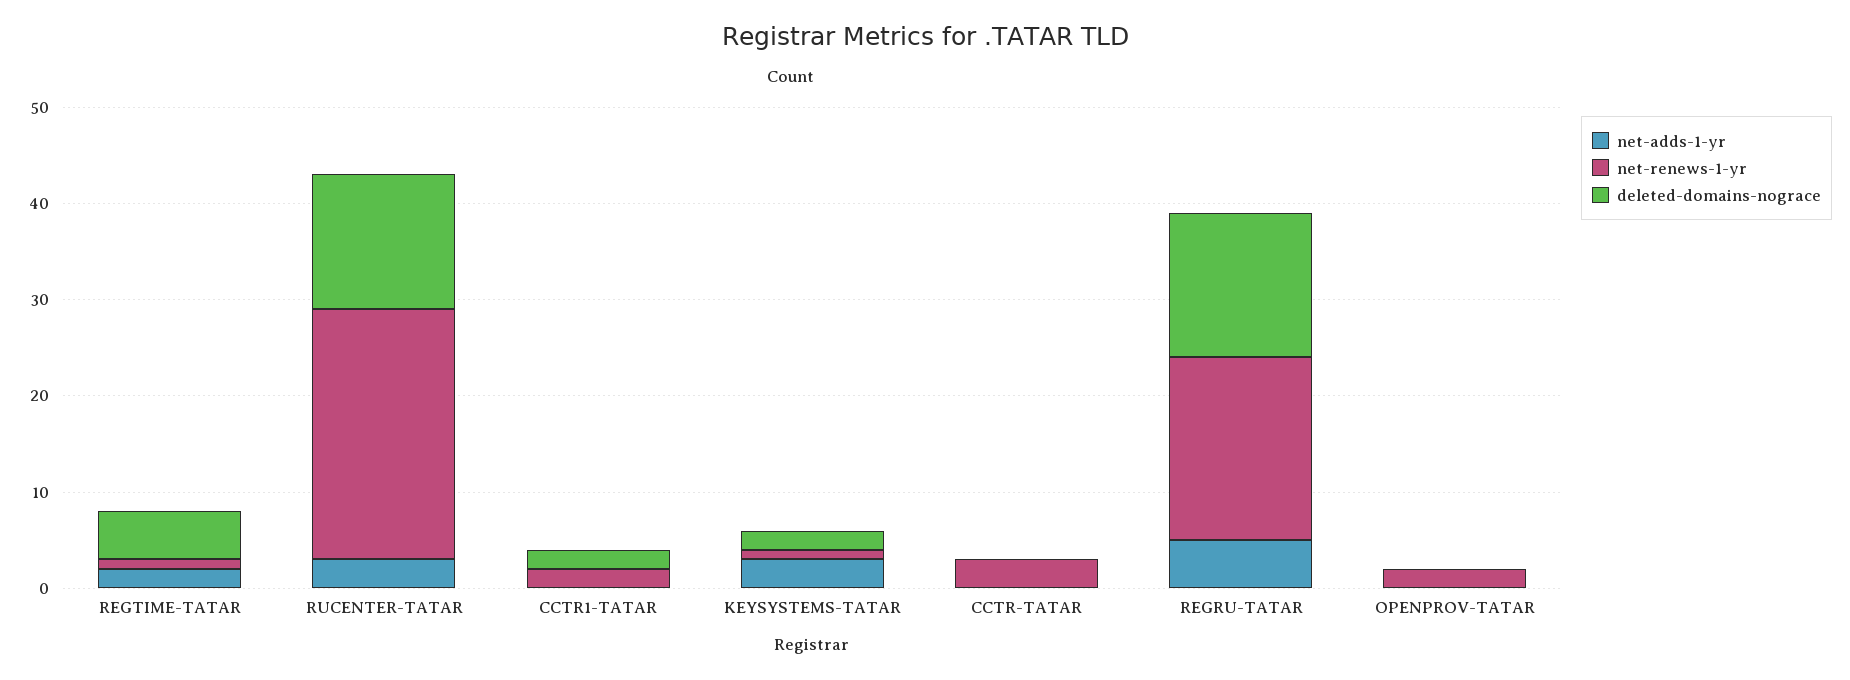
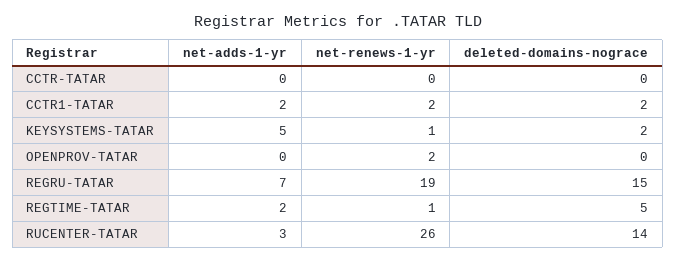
net-adds-1-yr, CCTR1-TATAR: 0 -> 2
net-adds-1-yr, KEYSYSTEMS-TATAR: 3 -> 5
net-renews-1-yr, CCTR-TATAR: 3 -> 0
net-adds-1-yr, REGRU-TATAR: 5 -> 7

